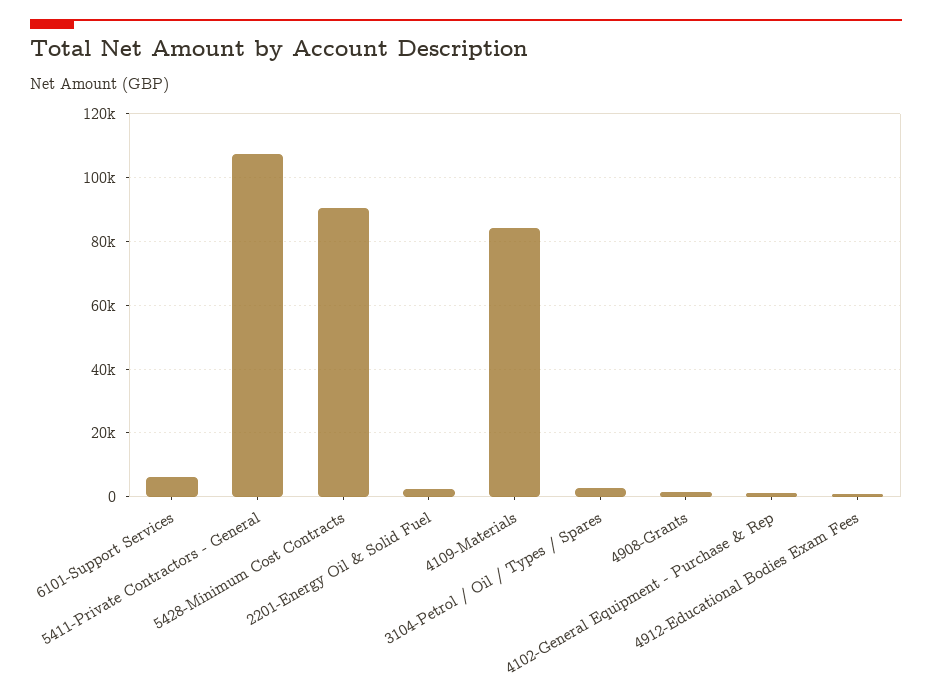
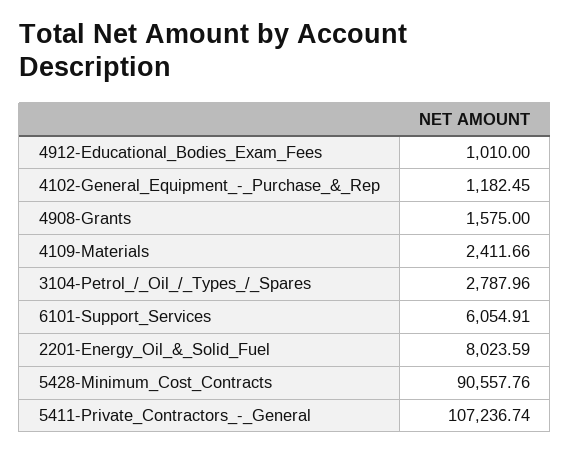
2201-Energy Oil & Solid Fuel: 2000 -> 8023.59
4109-Materials: 84000 -> 2411.66

